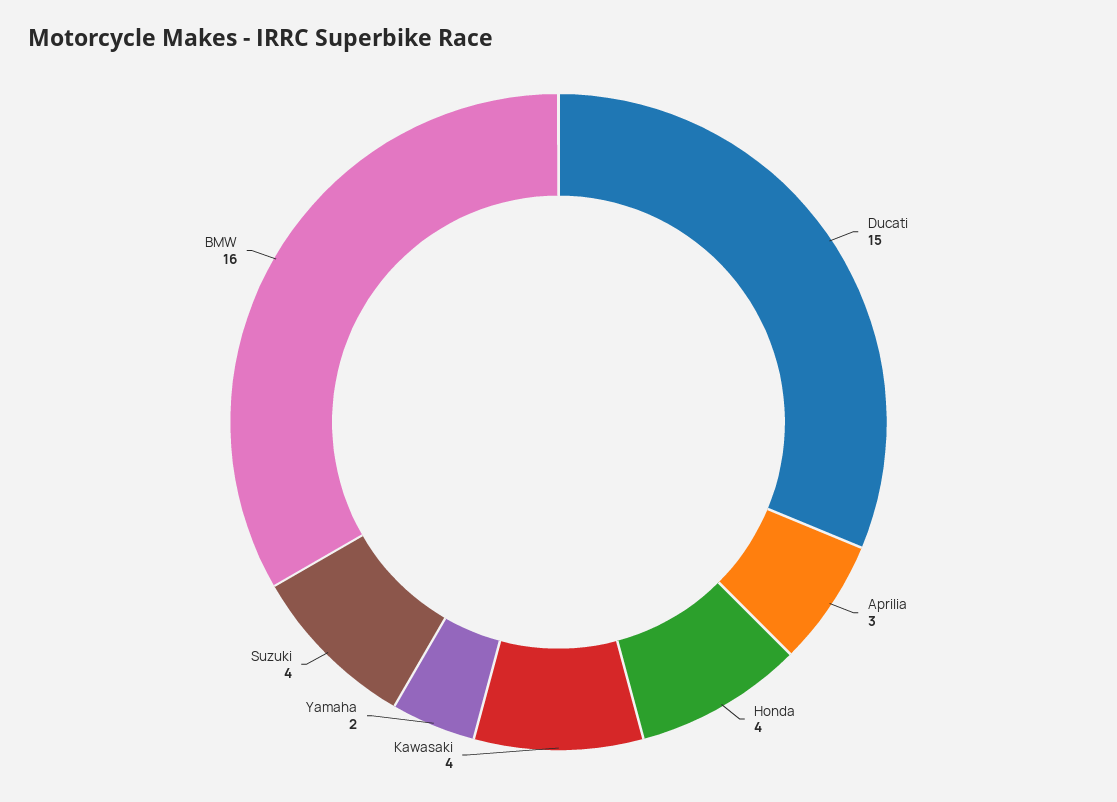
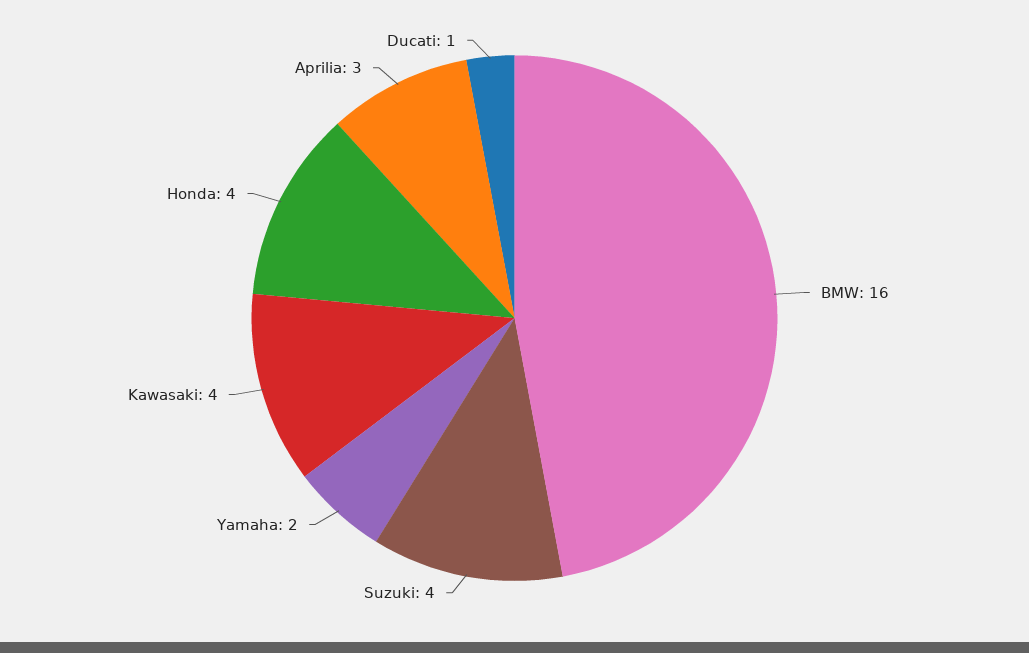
Ducati: 15 -> 1

